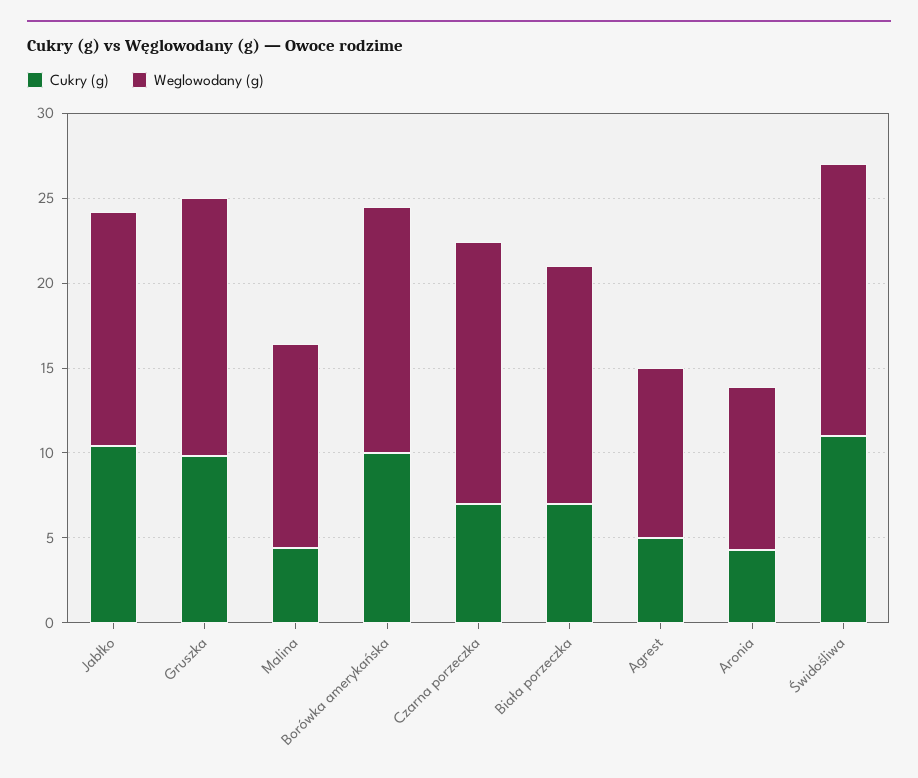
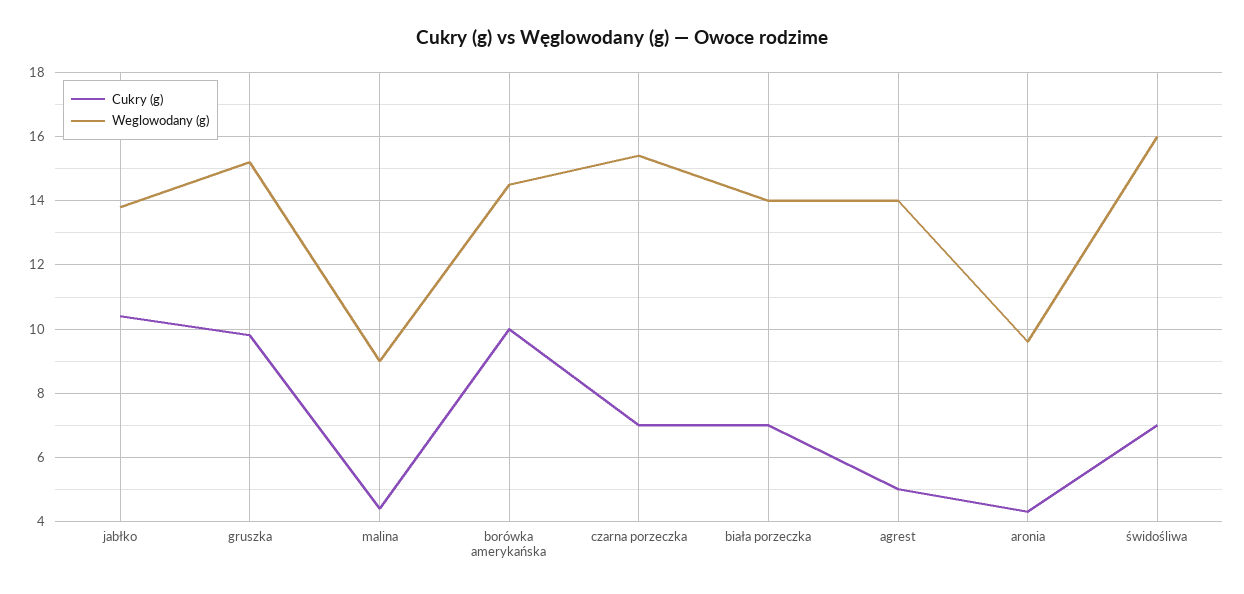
Weglowodany (g), Malina: 12 -> 9
Weglowodany (g), Agrest: 10 -> 14
Cukry (g), Świdośliwa: 11 -> 7

